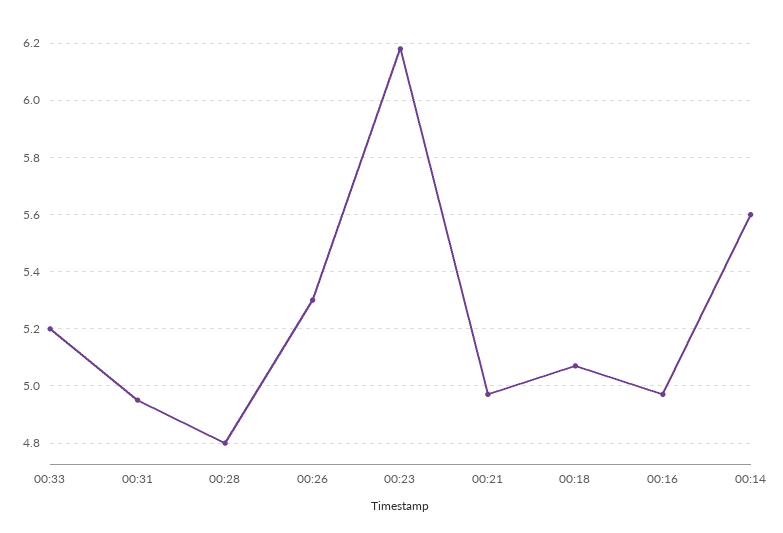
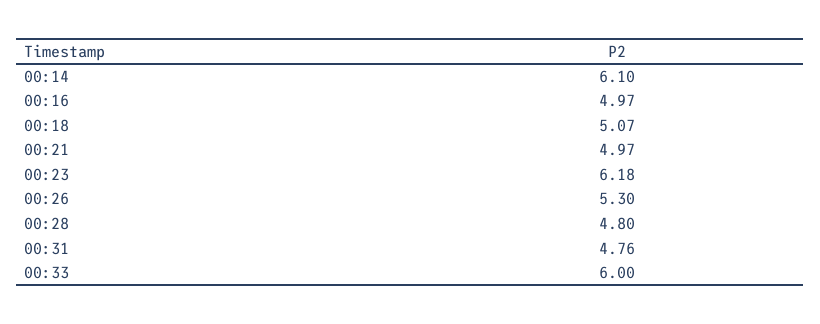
00:33: 5.2 -> 6
00:31: 4.95 -> 4.76
00:14: 5.6 -> 6.1

